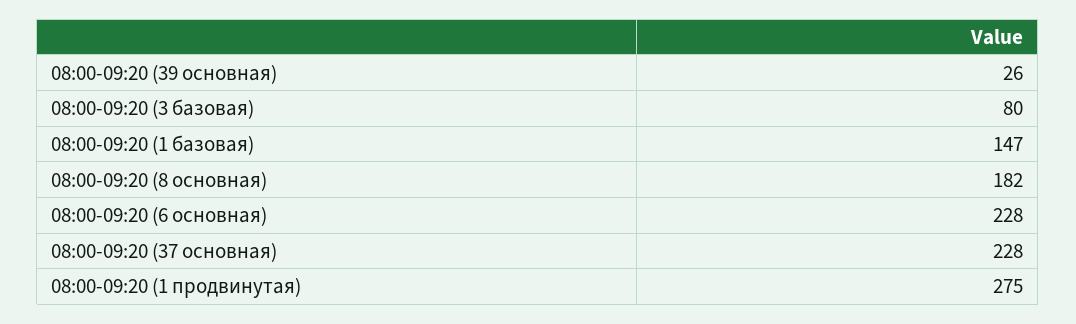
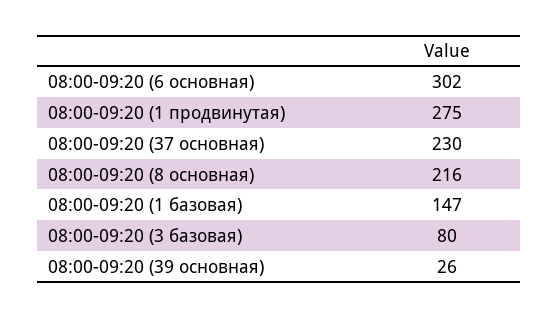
08:00-09:20 (8 основная): 182 -> 216
08:00-09:20 (6 основная): 228 -> 302
08:00-09:20 (37 основная): 228 -> 230

